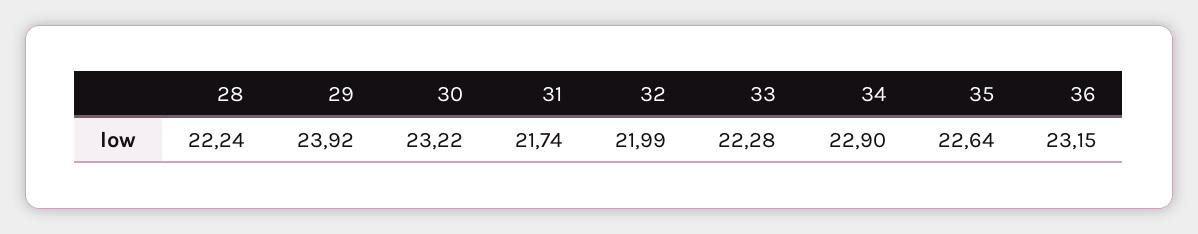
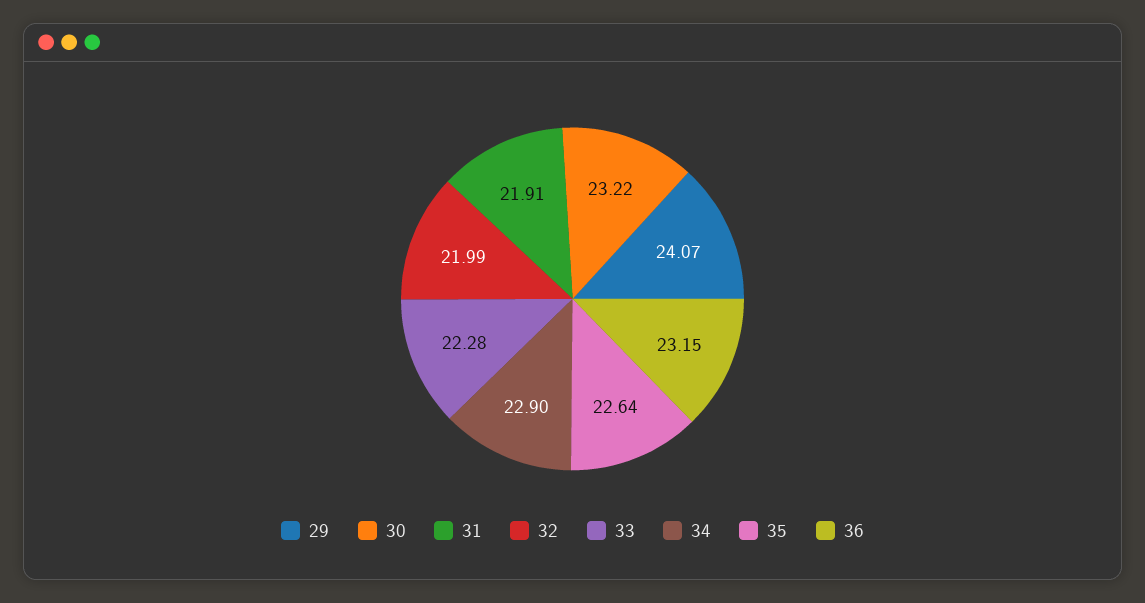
28: 22.24 -> none
29: 23.92 -> 24.07
31: 21.74 -> 21.91

